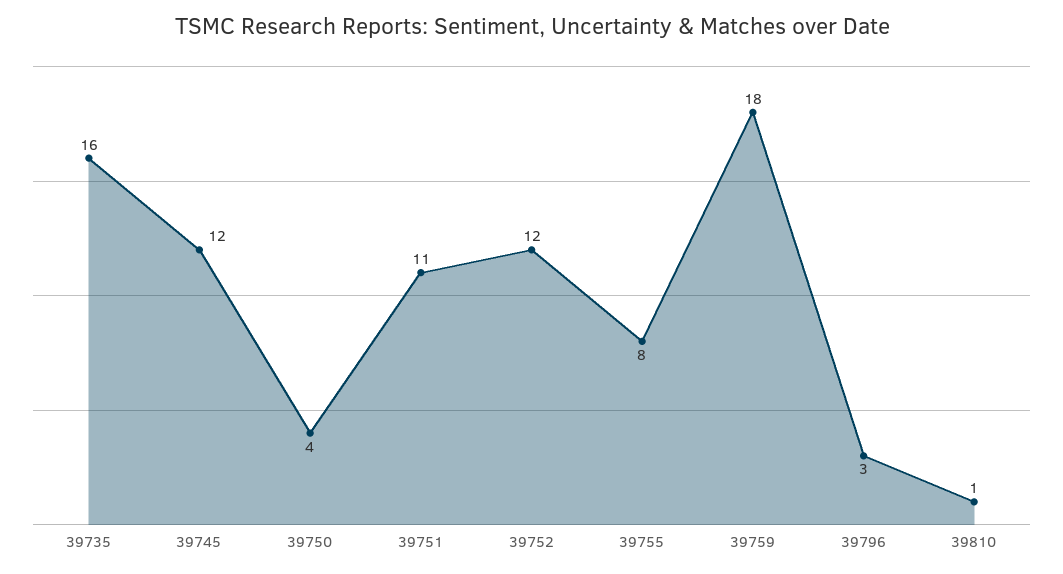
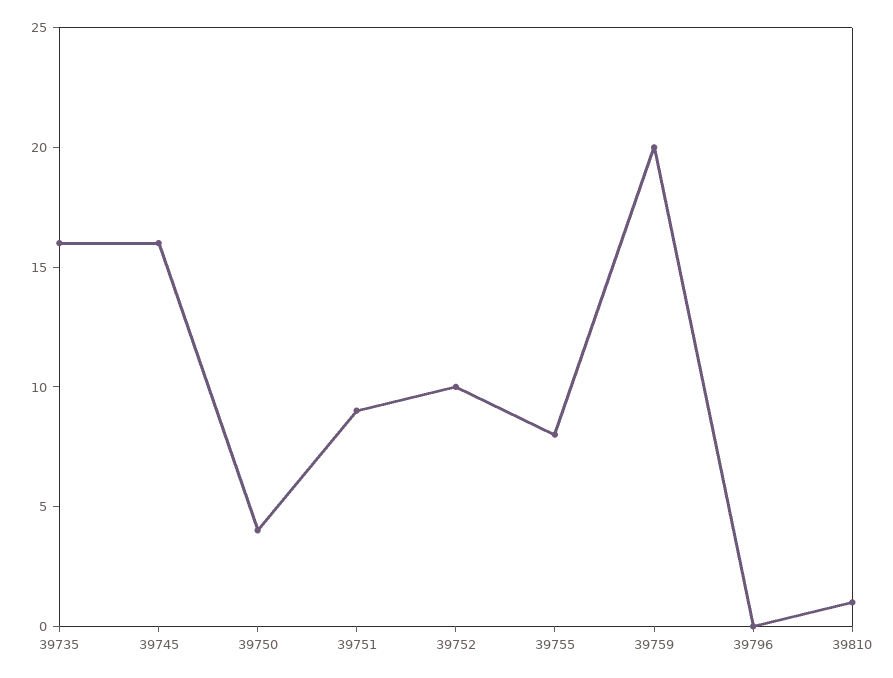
39745: 12 -> 16
39751: 11 -> 9
39752: 12 -> 10
39759: 18 -> 20
39796: 3 -> 0

